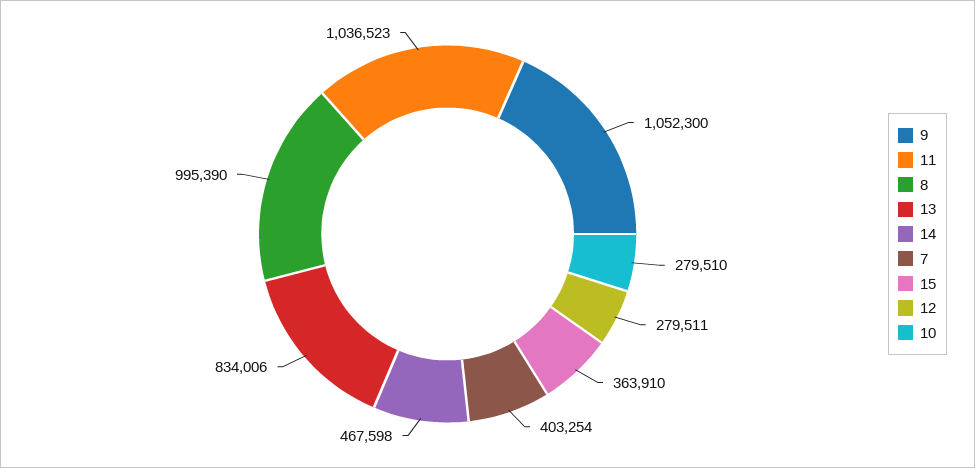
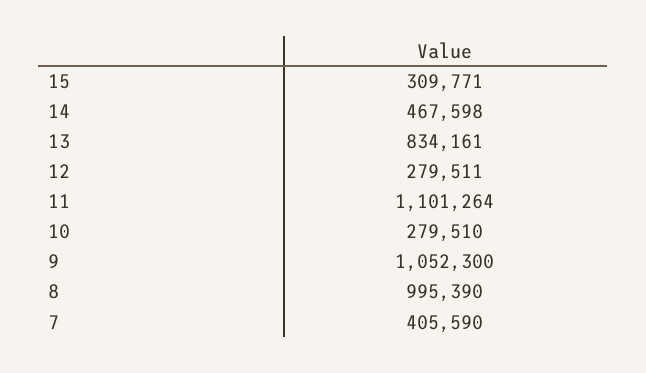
11: 1036523 -> 1101264
13: 834006 -> 834161
7: 403254 -> 405590
15: 363910 -> 309771

